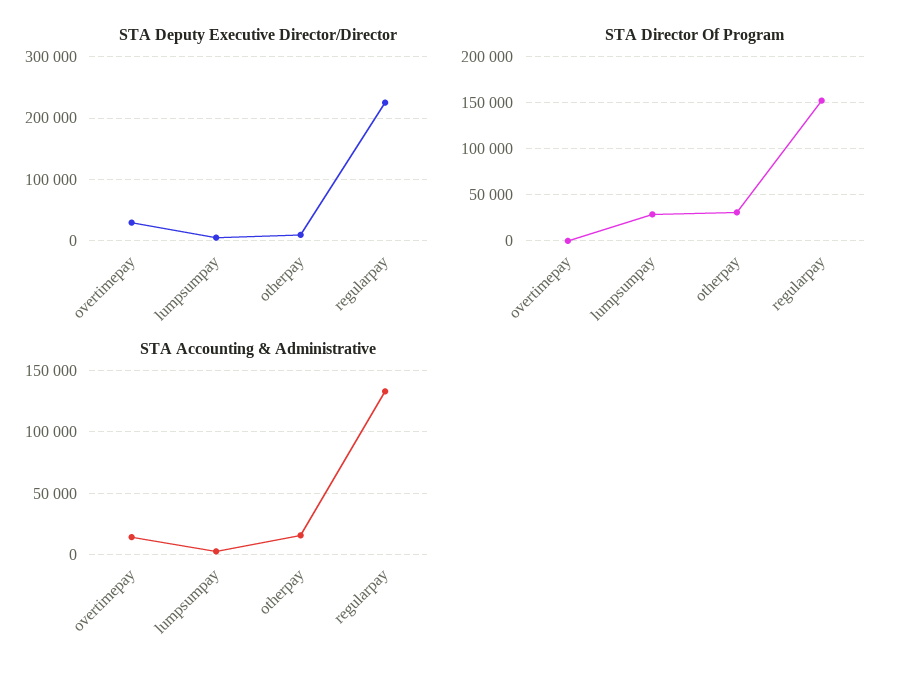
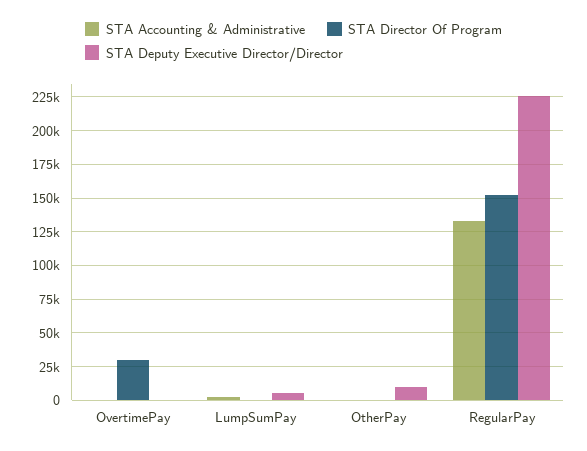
STA Deputy Executive Director/Director, overtimepay: 30000 -> 0
STA Director Of Program, overtimepay: 0 -> 30000
STA Director Of Program, lumpsumpay: 30000 -> 0
STA Director Of Program, otherpay: 30000 -> 0
STA Accounting & Administrative, overtimepay: 15000 -> 0
STA Accounting & Administrative, otherpay: 15000 -> 0

